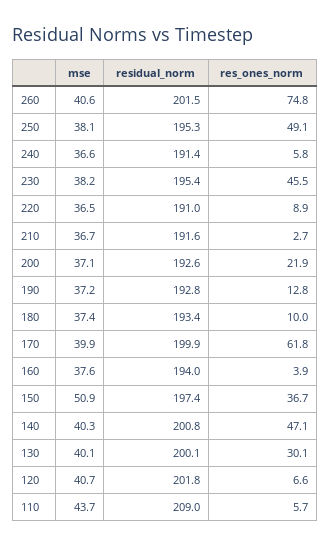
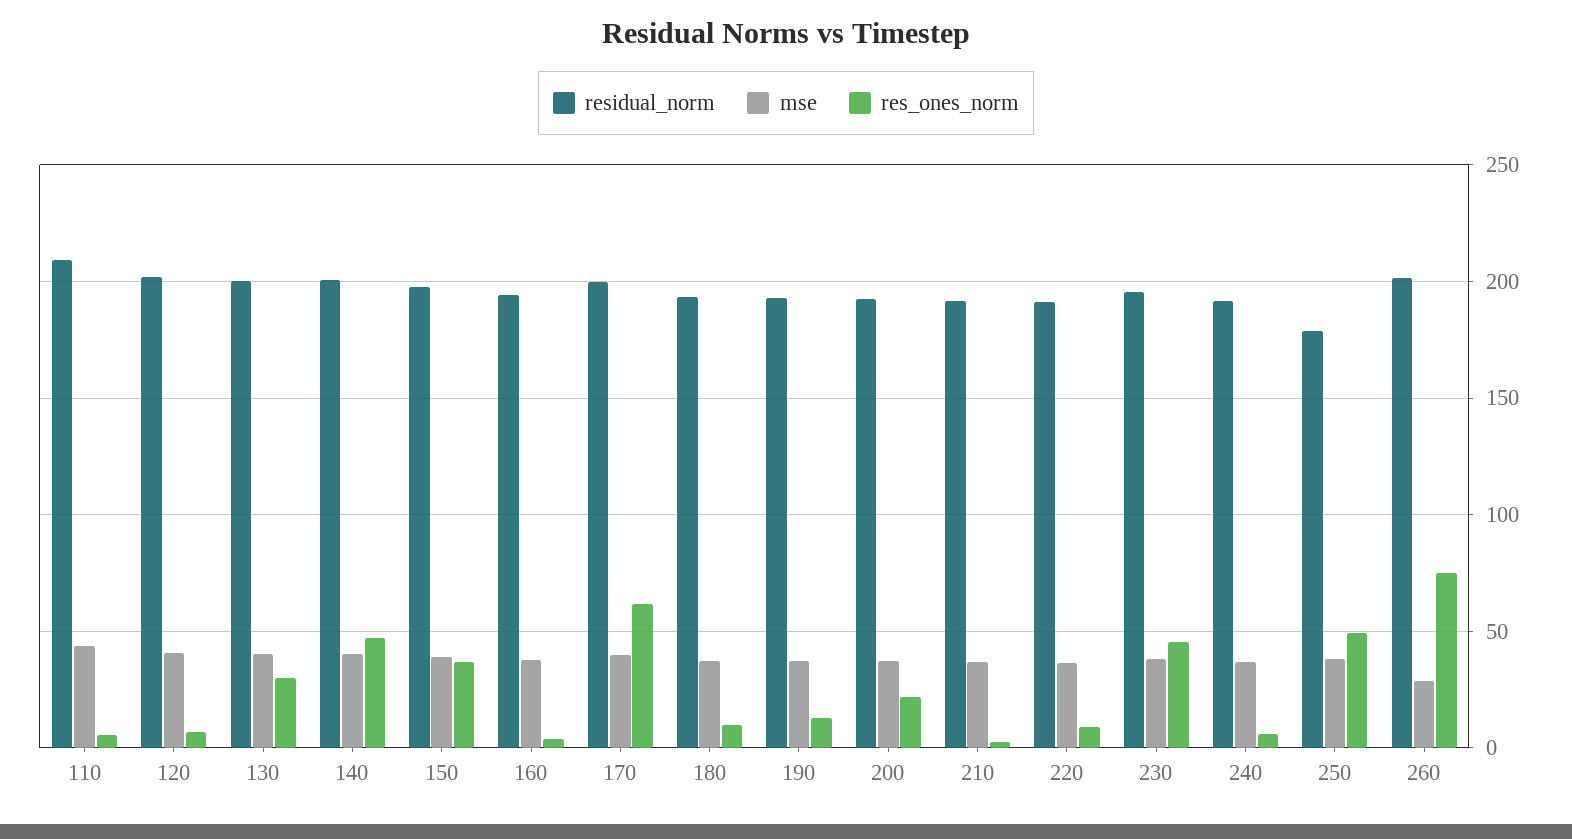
mse, 260: 40.6 -> 30
residual_norm, 250: 195.3 -> 180
mse, 150: 50.9 -> 40

